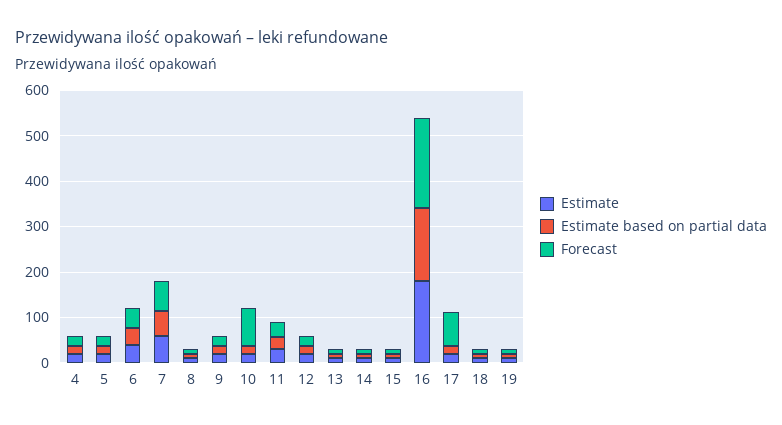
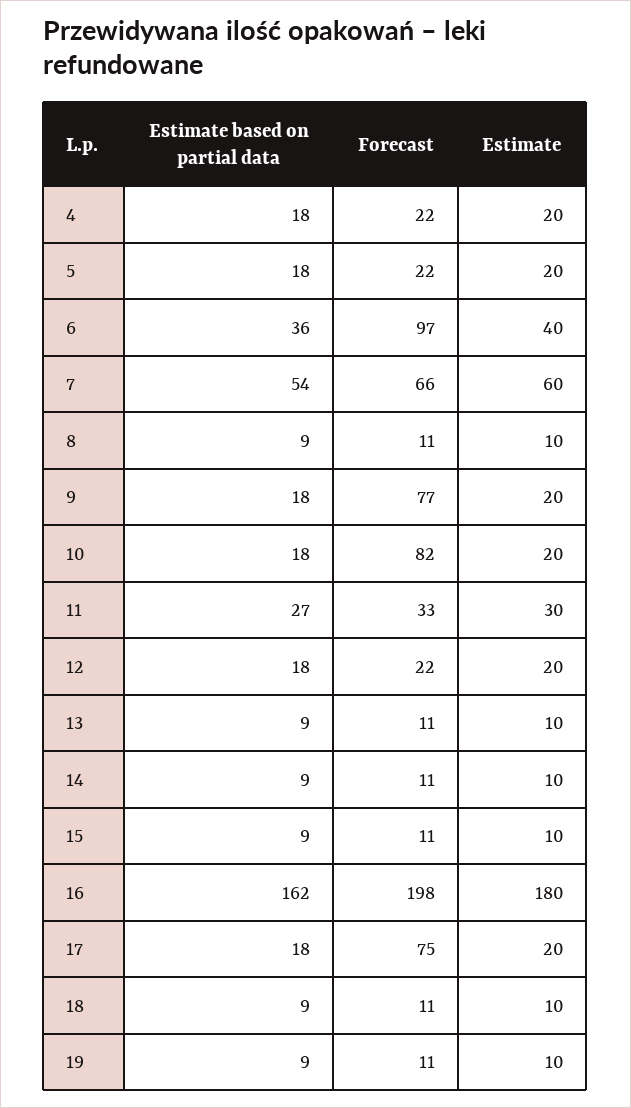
Forecast, 6: 40 -> 97
Forecast, 9: 20 -> 77

